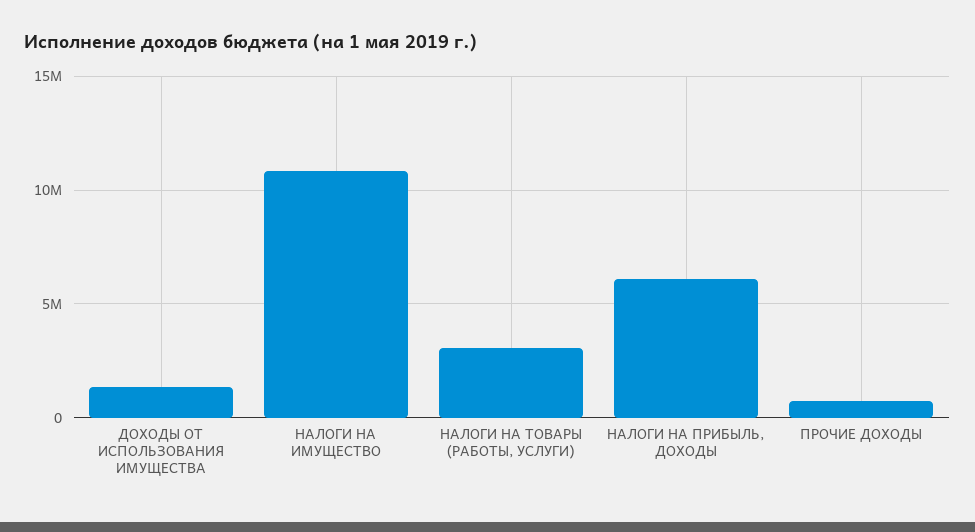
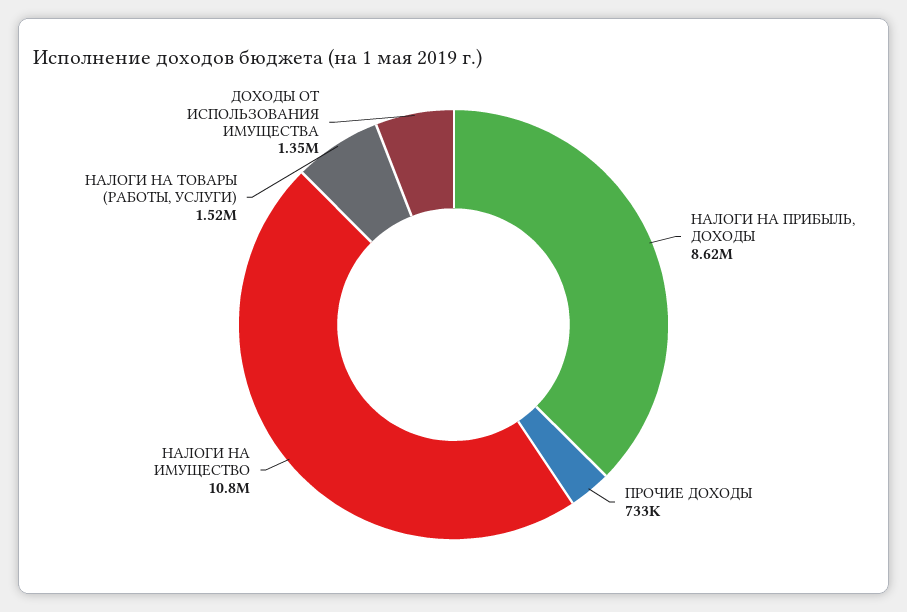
НАЛОГИ НА ТОВАРЫ (РАБОТЫ, УСЛУГИ): 3000000 -> 1520000
НАЛОГИ НА ПРИБЫЛЬ, ДОХОДЫ: 6000000 -> 8620000

